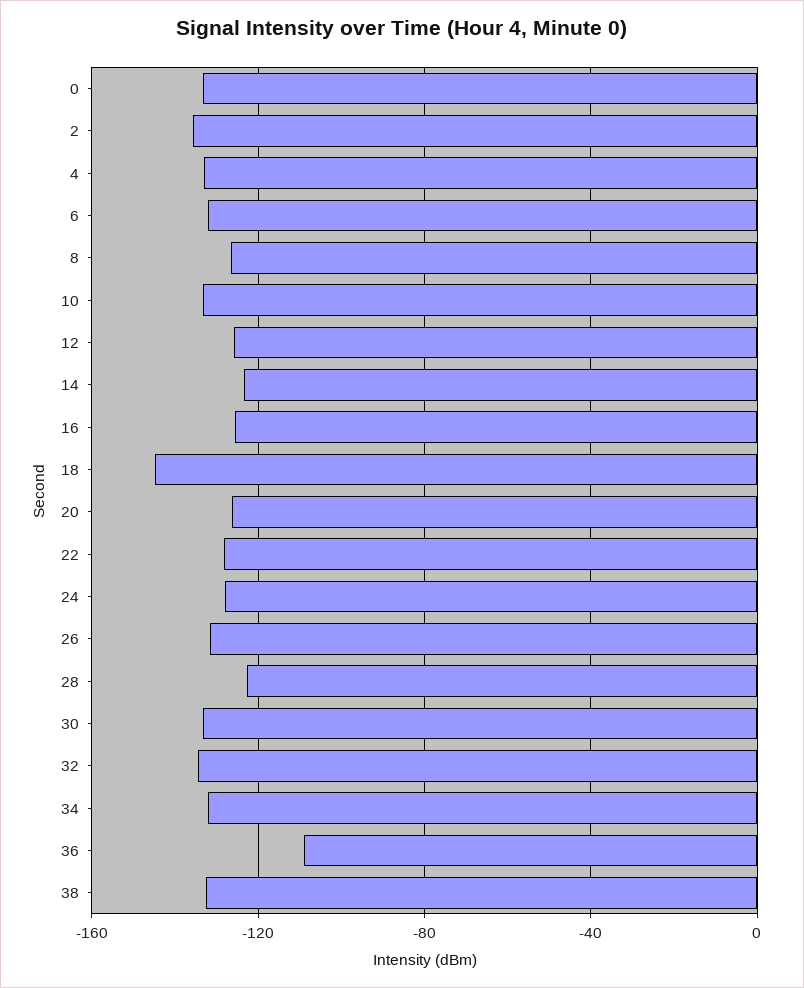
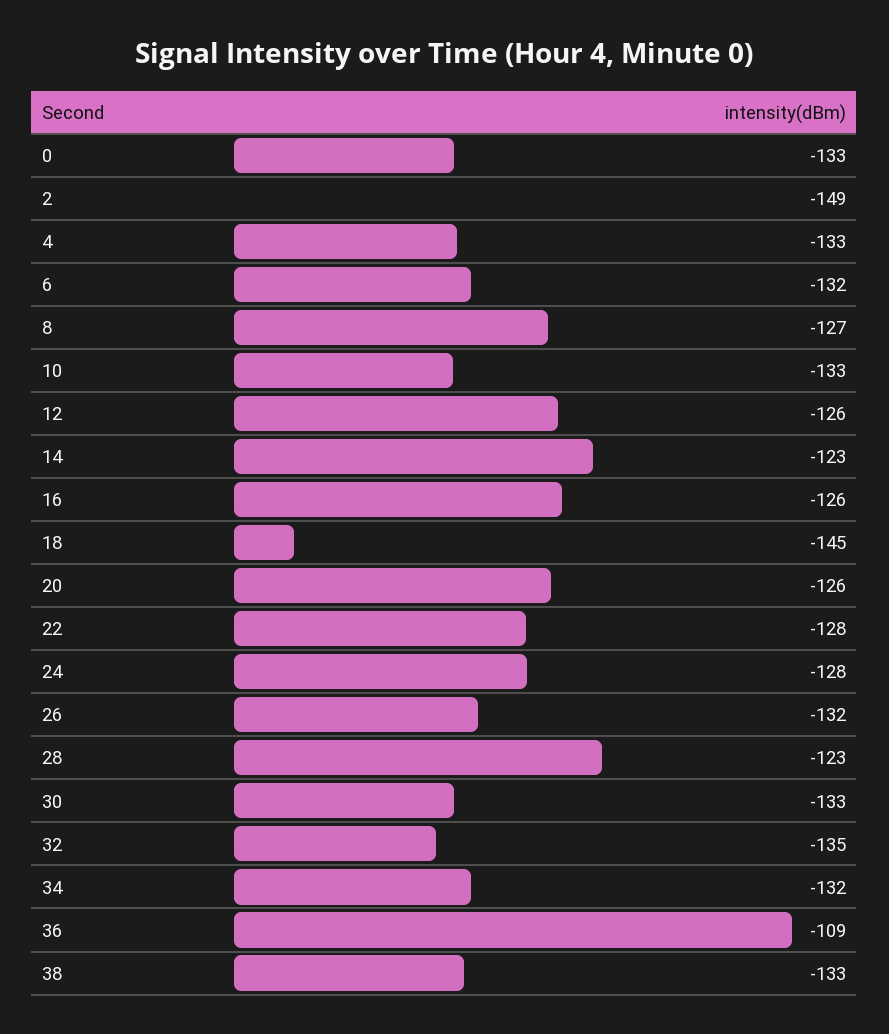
2: -135 -> -149

